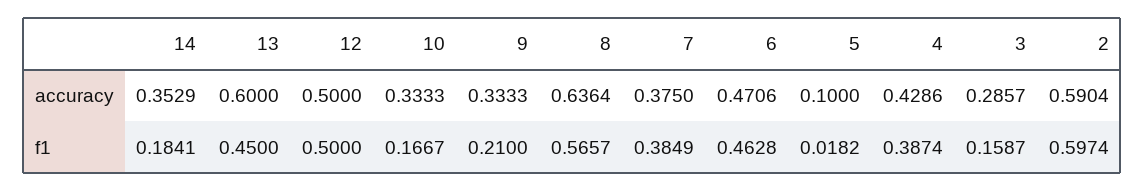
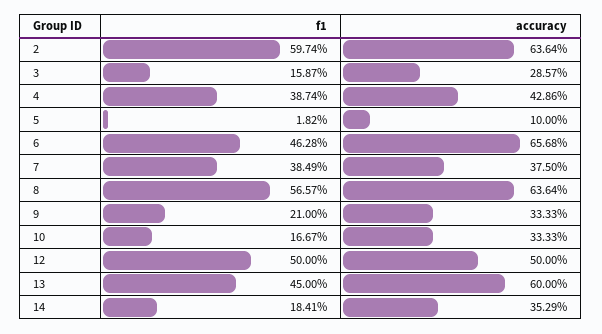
6, accuracy: 0.4706 -> 0.6568
2, accuracy: 0.5904 -> 0.6364

